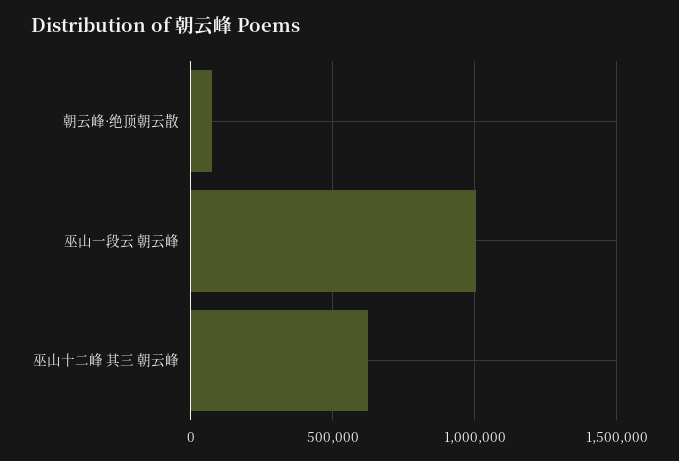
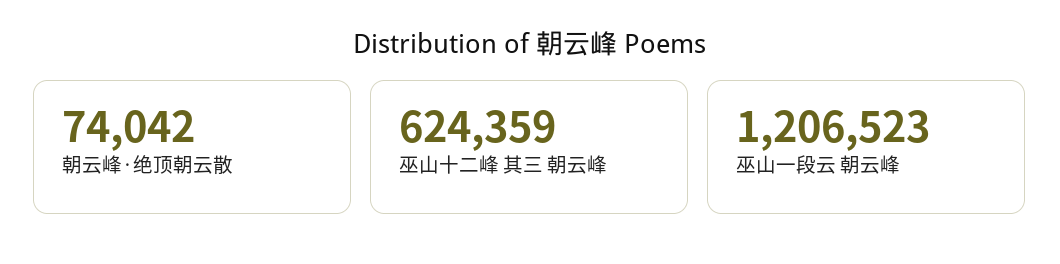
巫山一段云 朝云峰: 1000000 -> 1206523

